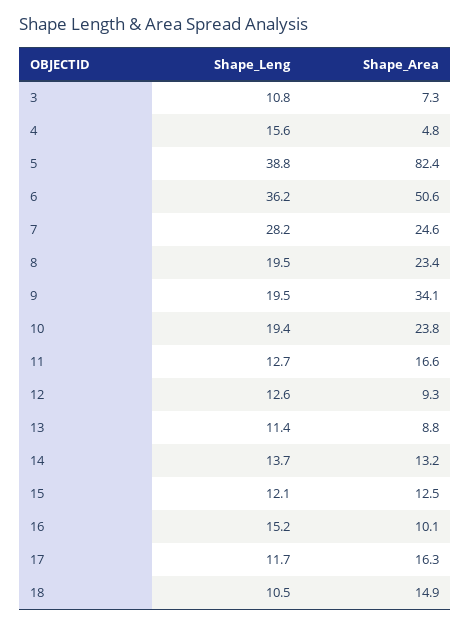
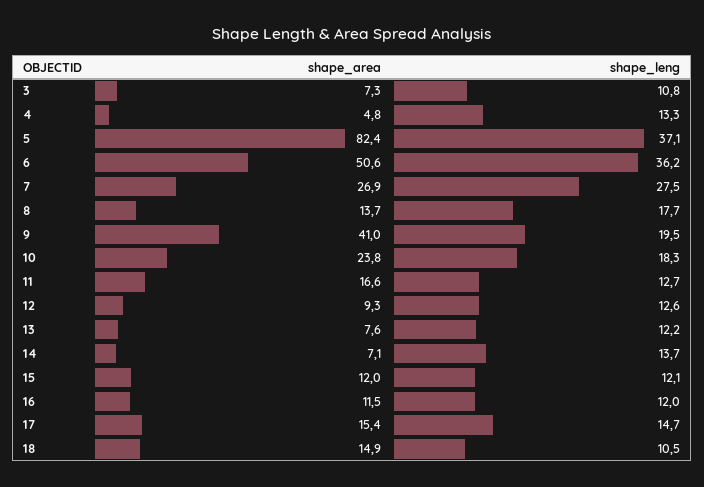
Shape_Leng, 4: 15.6 -> 13.3
Shape_Leng, 5: 38.8 -> 37.1
Shape_Leng, 7: 28.2 -> 27.5
Shape_Area, 7: 24.6 -> 26.9
Shape_Leng, 8: 19.5 -> 17.7
Shape_Area, 8: 23.4 -> 13.7
Shape_Area, 9: 34.1 -> 41
Shape_Leng, 10: 19.4 -> 18.3
Shape_Leng, 13: 11.4 -> 12.2
Shape_Area, 13: 8.8 -> 7.6
Shape_Area, 14: 13.2 -> 7.1
Shape_Area, 15: 12.5 -> 12
Shape_Leng, 16: 15.2 -> 12
Shape_Area, 16: 10.1 -> 11.5
Shape_Leng, 17: 11.7 -> 14.7
Shape_Area, 17: 16.3 -> 15.4

